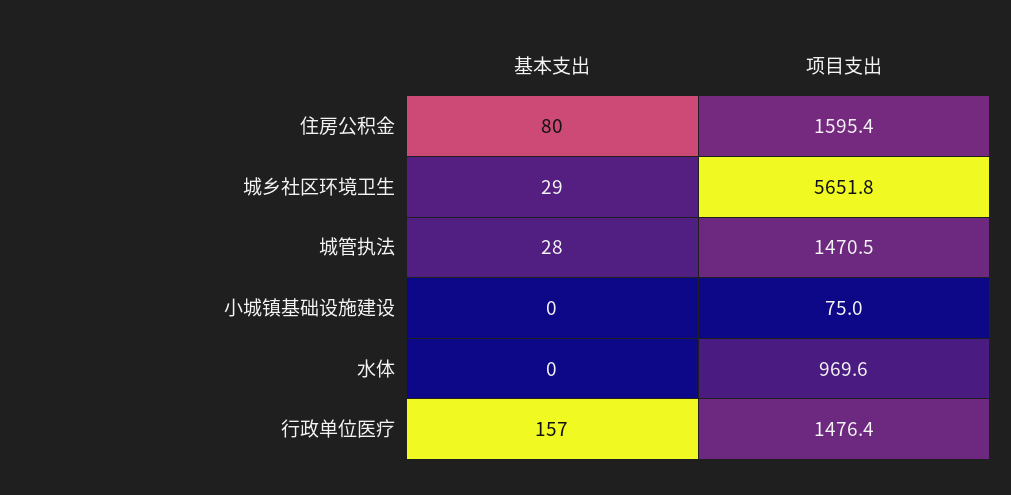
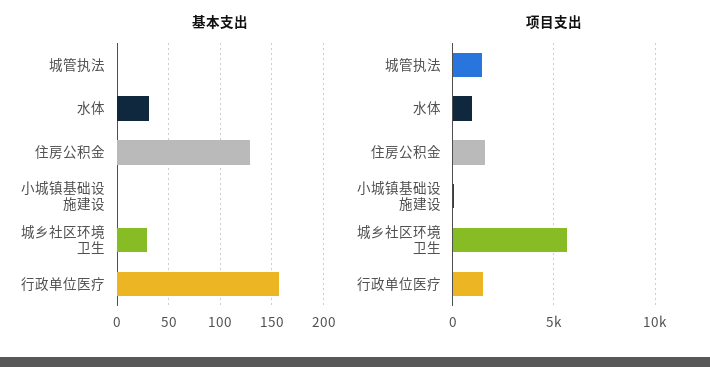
基本支出, 住房公积金: 80 -> 130
基本支出, 城管执法: 28 -> 0
基本支出, 水体: 0 -> 30

